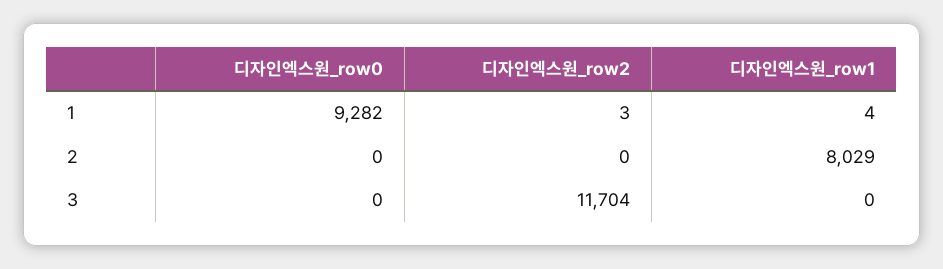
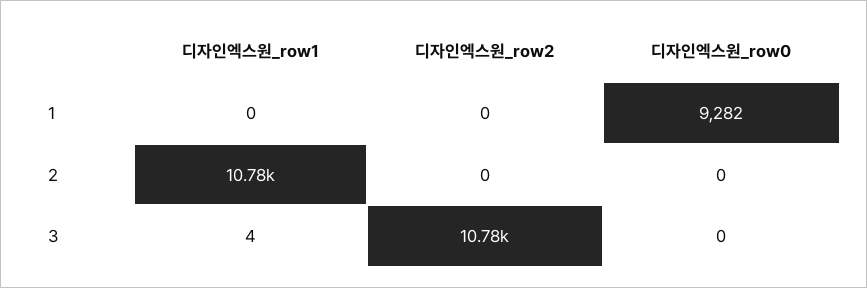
디자인엑스원_row2, 1: 3 -> 0
디자인엑스원_row1, 1: 4 -> 0
디자인엑스원_row1, 2: 8029 -> 10780
디자인엑스원_row2, 3: 11704 -> 10780
디자인엑스원_row1, 3: 0 -> 4

